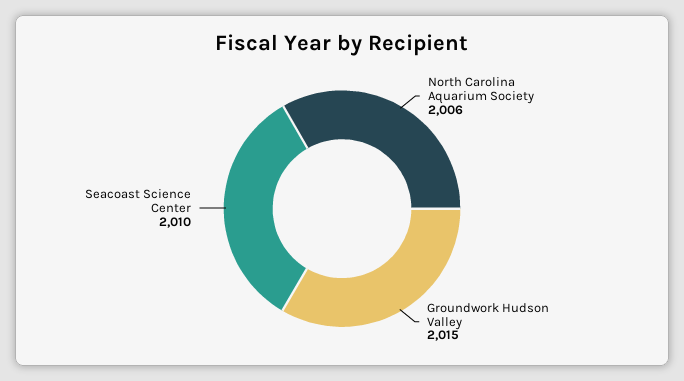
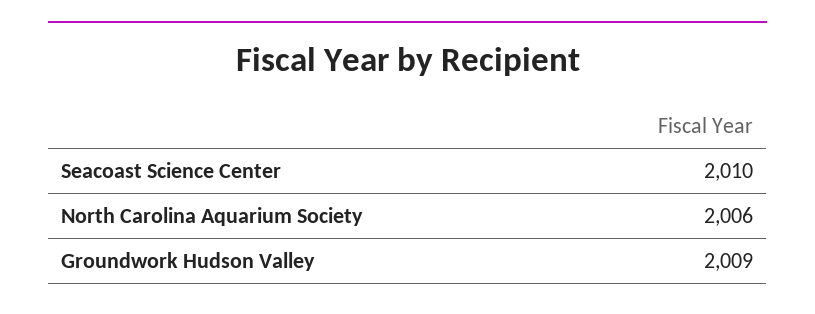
Groundwork Hudson Valley: 2015 -> 2009

